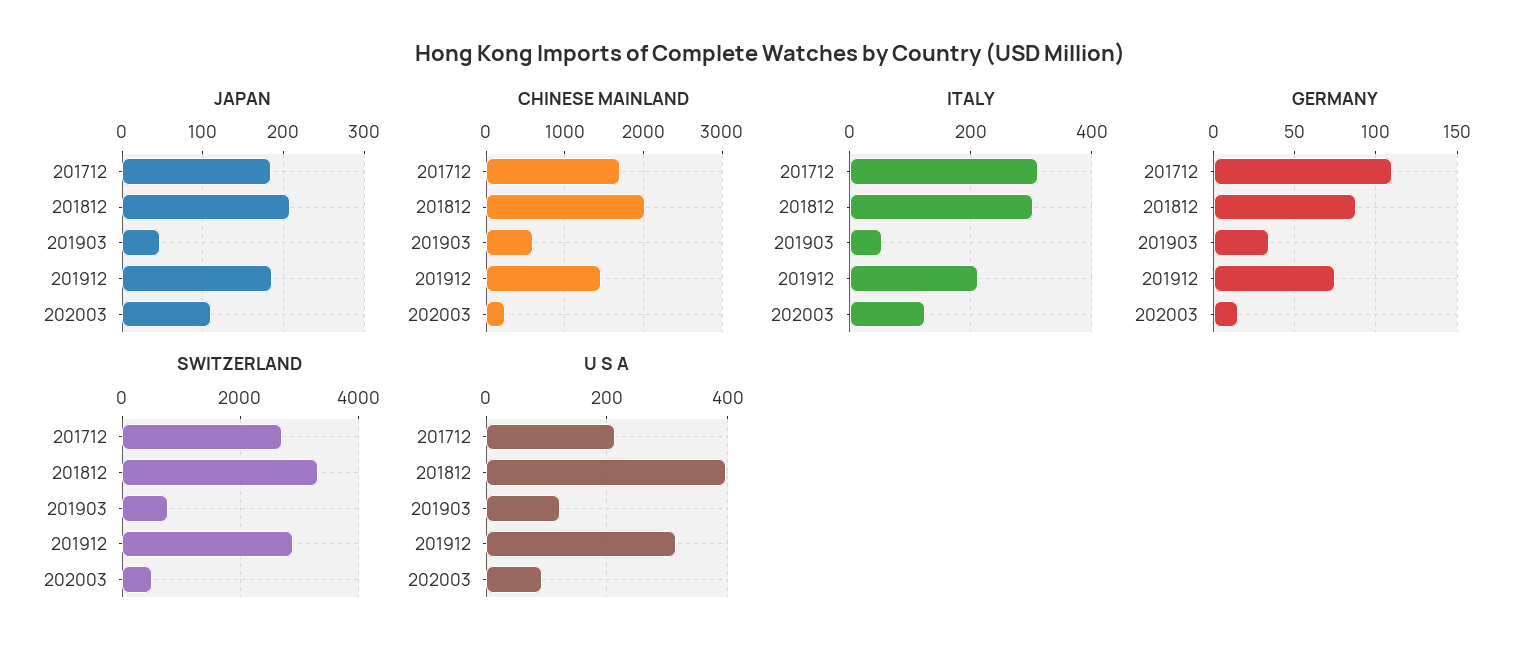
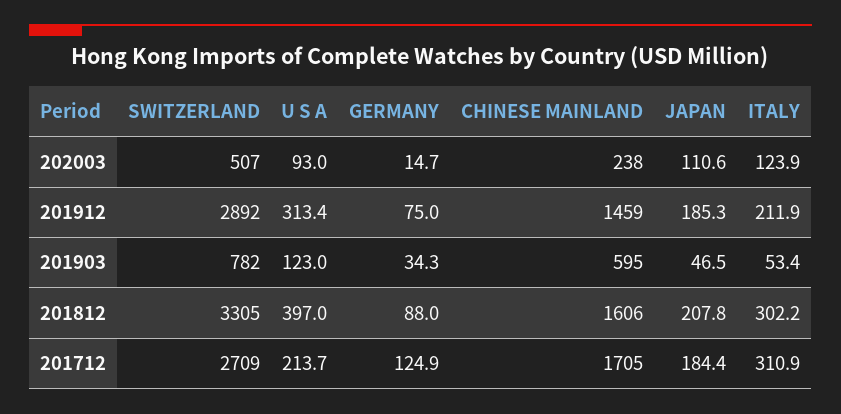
CHINESE MAINLAND, 201812: 2000 -> 1606
GERMANY, 201712: 110 -> 124.9

